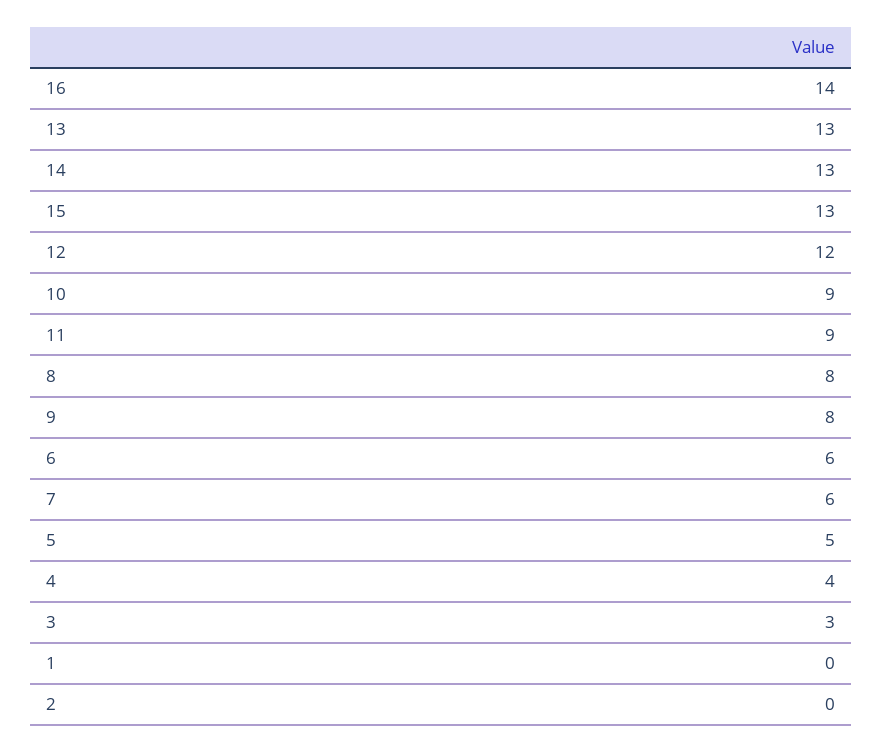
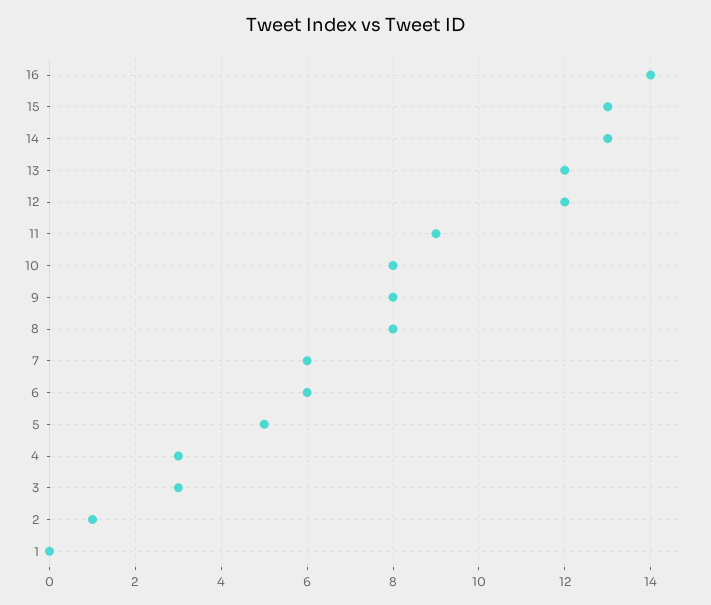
13: 13 -> 12
10: 9 -> 8
4: 4 -> 3
2: 0 -> 1

